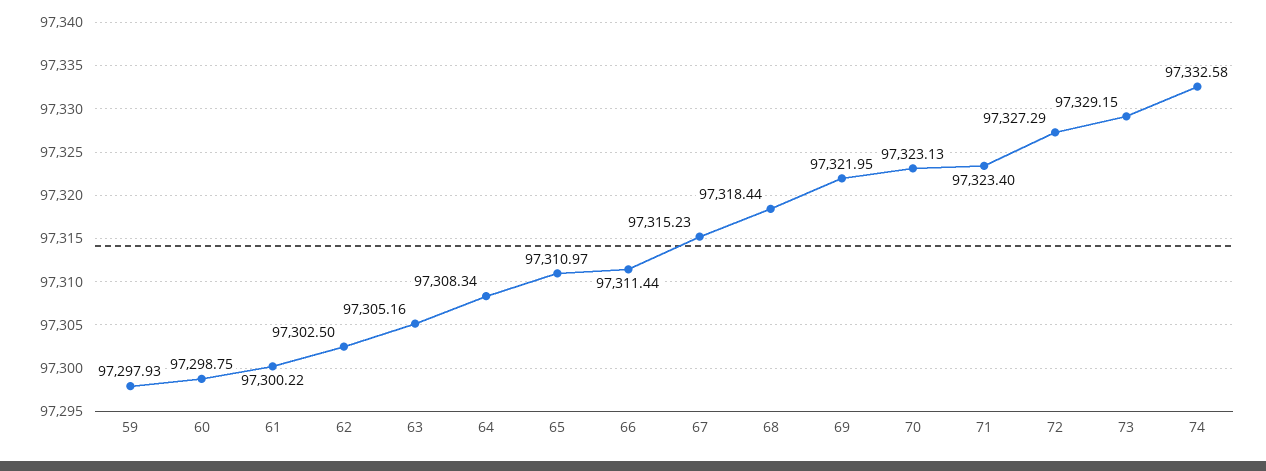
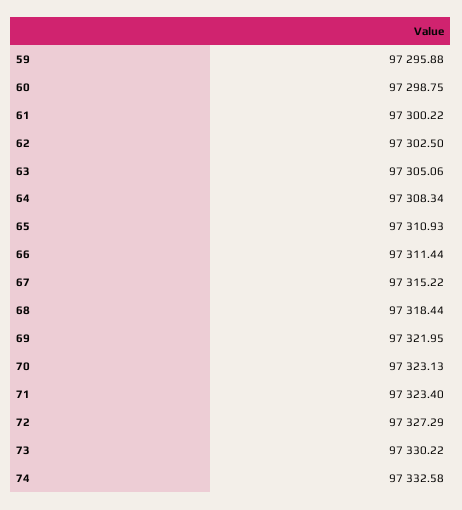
59: 97297.93 -> 97295.88
63: 97305.16 -> 97305.06
65: 97310.97 -> 97310.93
67: 97315.23 -> 97315.22
73: 97329.15 -> 97330.22

